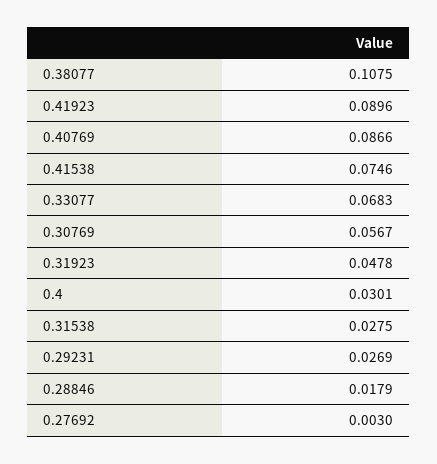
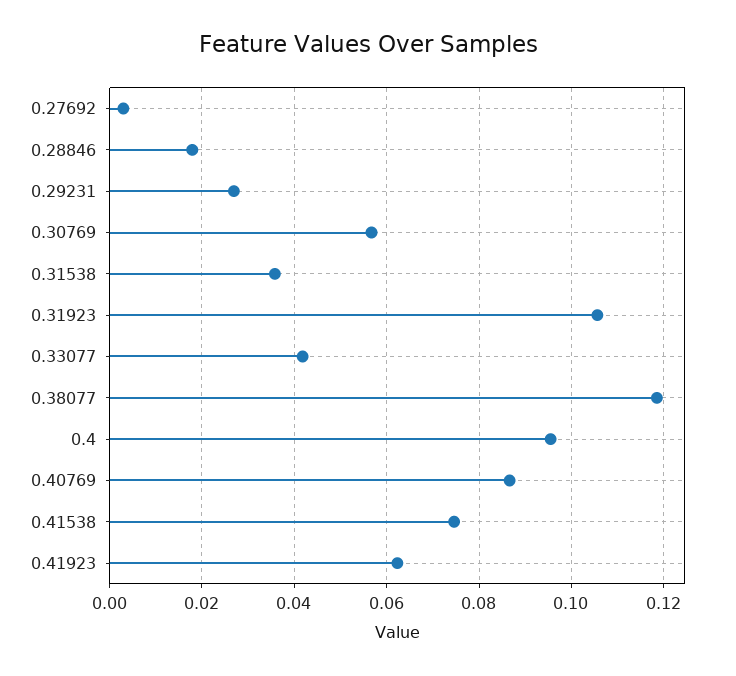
0.38077: 0.1075 -> 0.118
0.41923: 0.0896 -> 0.062
0.33077: 0.0683 -> 0.042
0.31923: 0.0478 -> 0.106
0.4: 0.0301 -> 0.096
0.31538: 0.0275 -> 0.036

